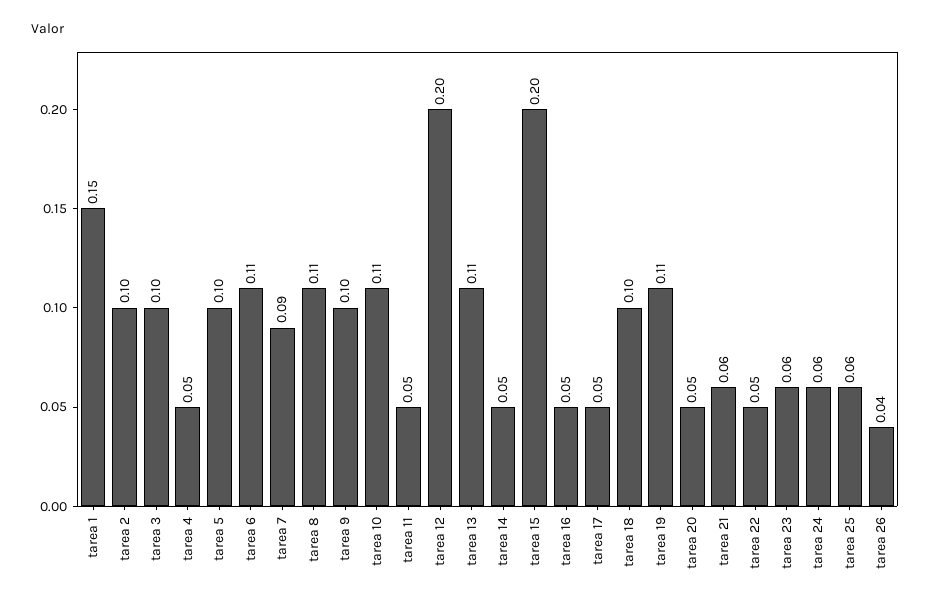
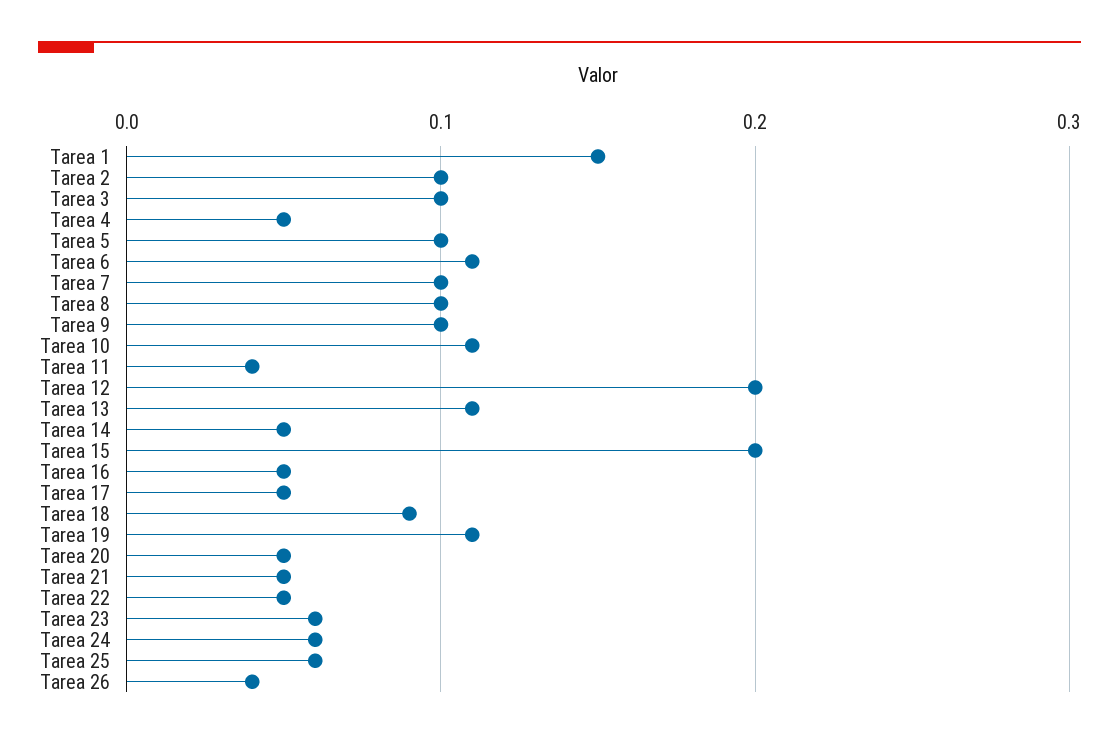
tarea 7: 0.09 -> 0.1
tarea 8: 0.11 -> 0.1
tarea 11: 0.05 -> 0.04
tarea 18: 0.1 -> 0.09
tarea 21: 0.06 -> 0.05

